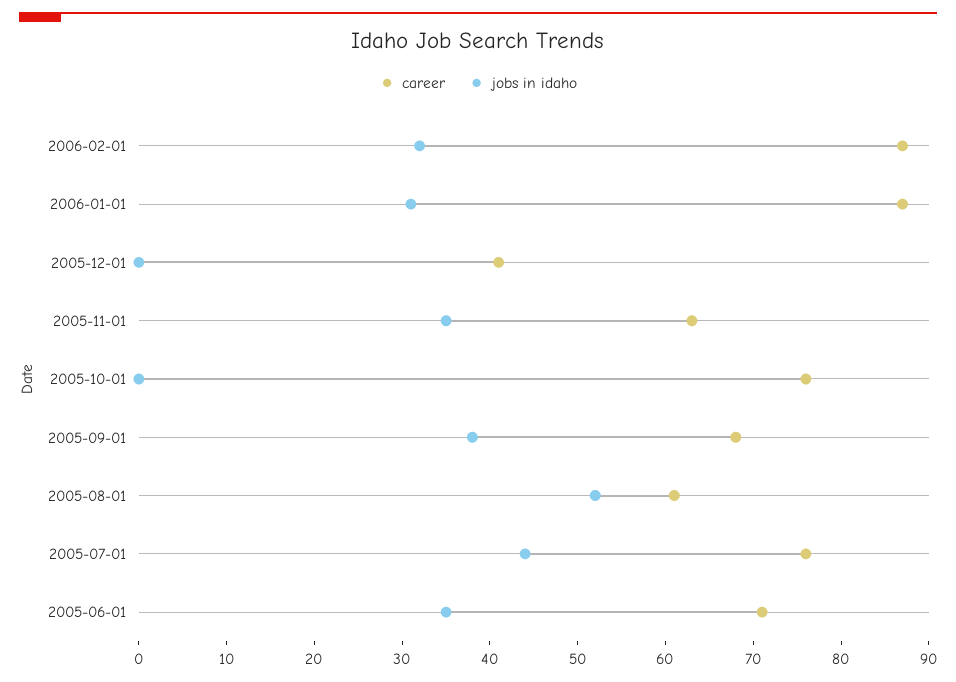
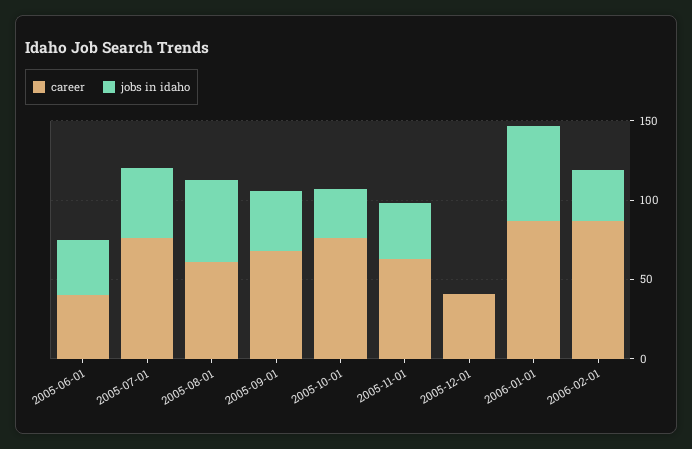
jobs in idaho, 2006-01-01: 31 -> 60
jobs in idaho, 2005-10-01: 0 -> 30
career, 2005-06-01: 71 -> 40

